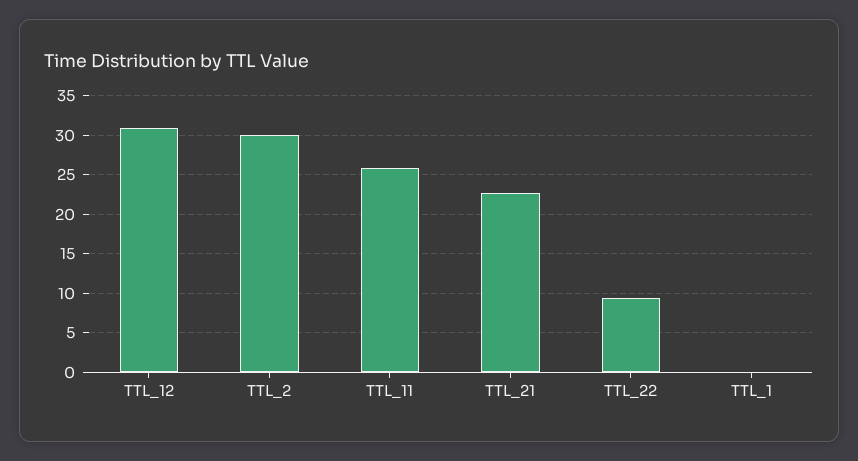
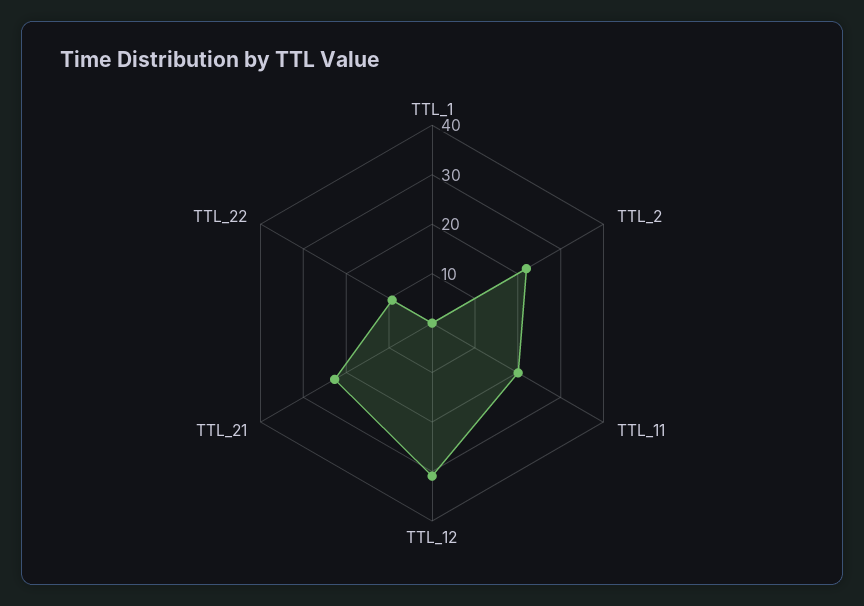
TTL_2: 30 -> 22
TTL_11: 26 -> 20

